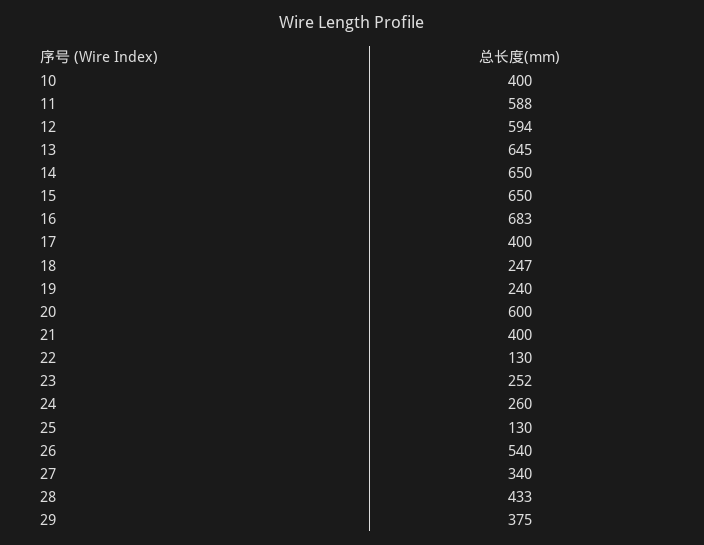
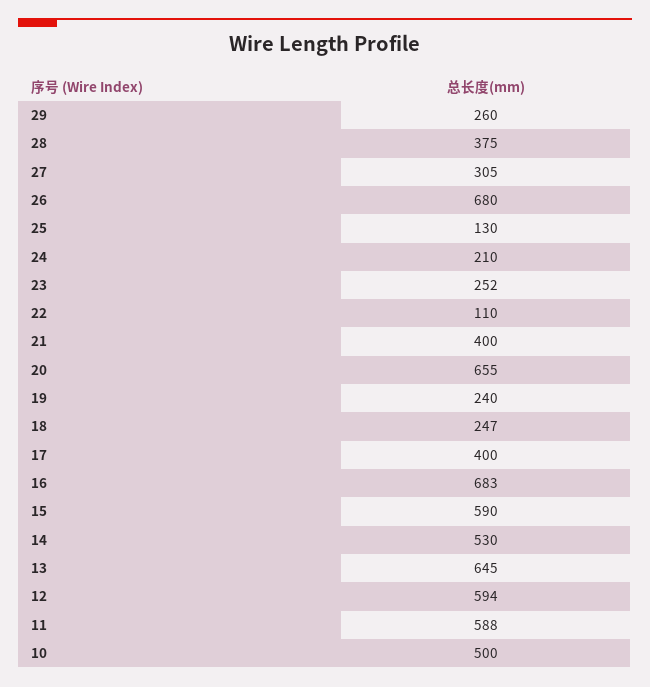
10: 400 -> 500
14: 650 -> 530
15: 650 -> 590
20: 600 -> 655
22: 130 -> 110
24: 260 -> 210
26: 540 -> 680
27: 340 -> 305
28: 433 -> 375
29: 375 -> 260

